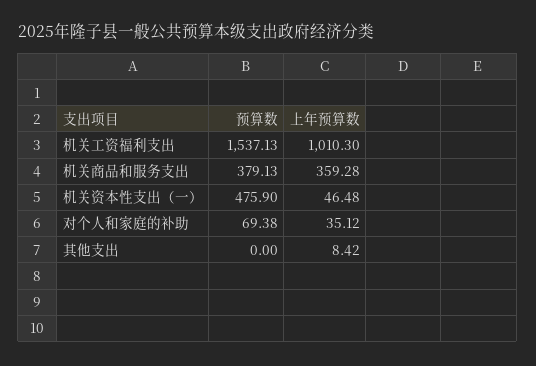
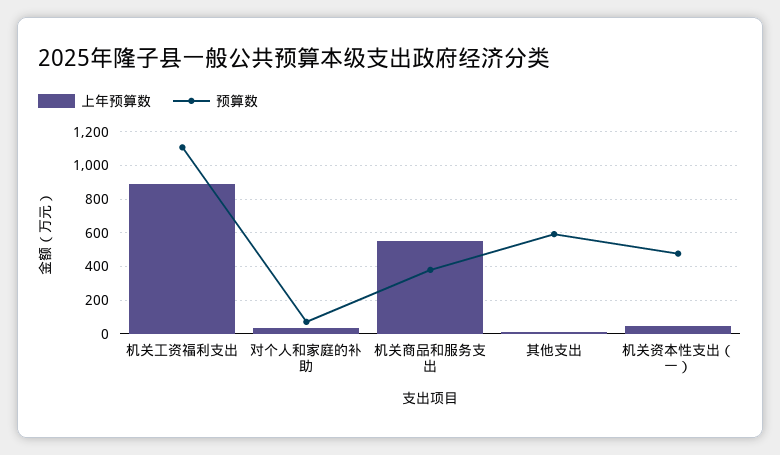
预算数, 机关工资福利支出: 1537.13 -> 1100
上年预算数, 机关工资福利支出: 1010.3 -> 900
上年预算数, 机关商品和服务支出: 359.28 -> 550
预算数, 其他支出: 0 -> 600

